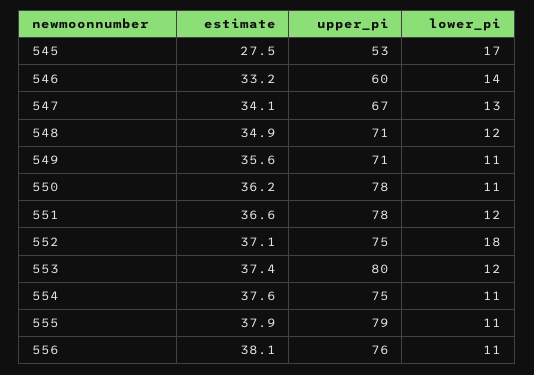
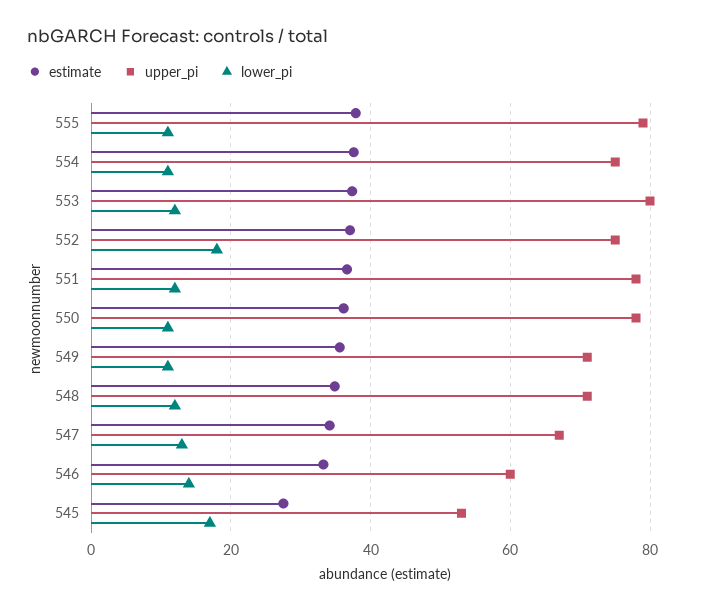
estimate, 556: 38.1 -> none
upper_pi, 556: 76 -> none
lower_pi, 556: 11 -> none

